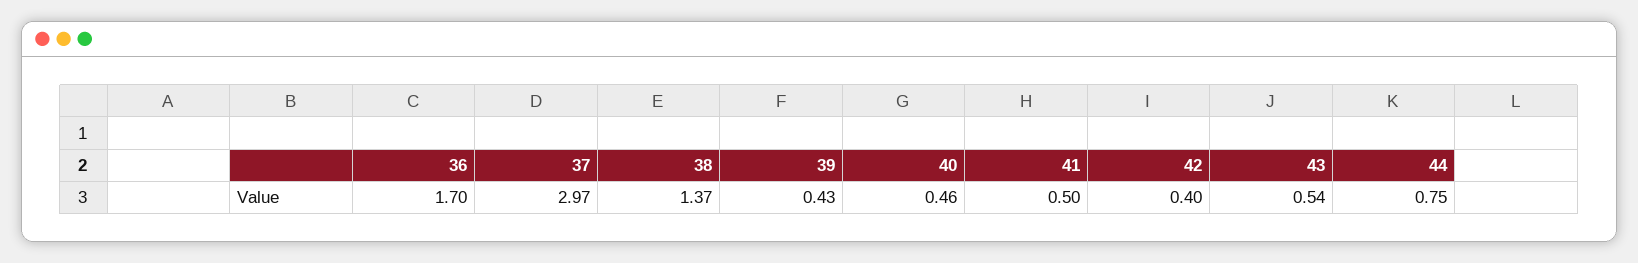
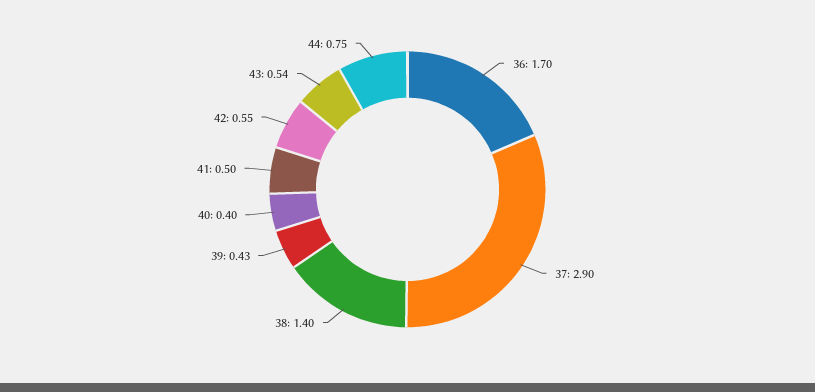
37: 2.97 -> 2.9
38: 1.37 -> 1.4
40: 0.46 -> 0.4
42: 0.4 -> 0.55

